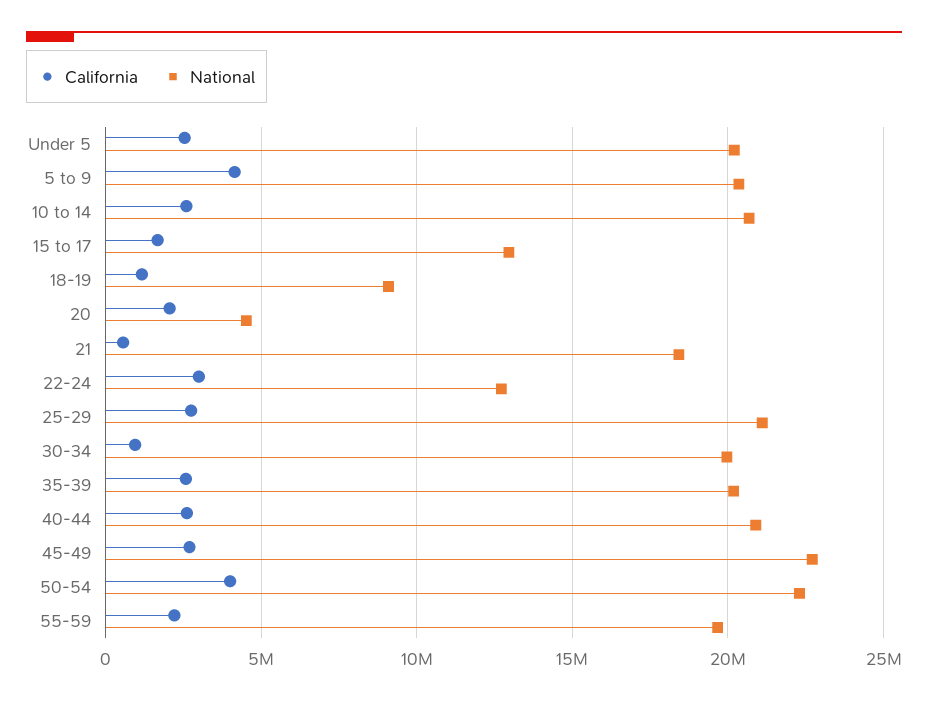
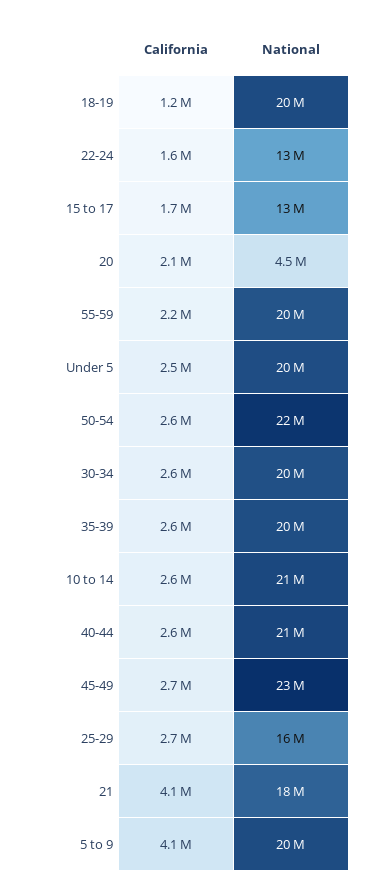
National, 18-19: 9000000 -> 20000000
California, 21: 500000 -> 4100000
California, 22-24: 3000000 -> 1600000
National, 25-29: 21000000 -> 16000000
California, 30-34: 1000000 -> 2600000
California, 50-54: 4000000 -> 2600000

